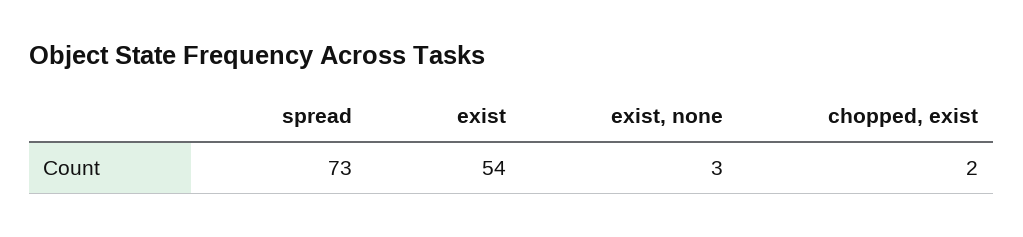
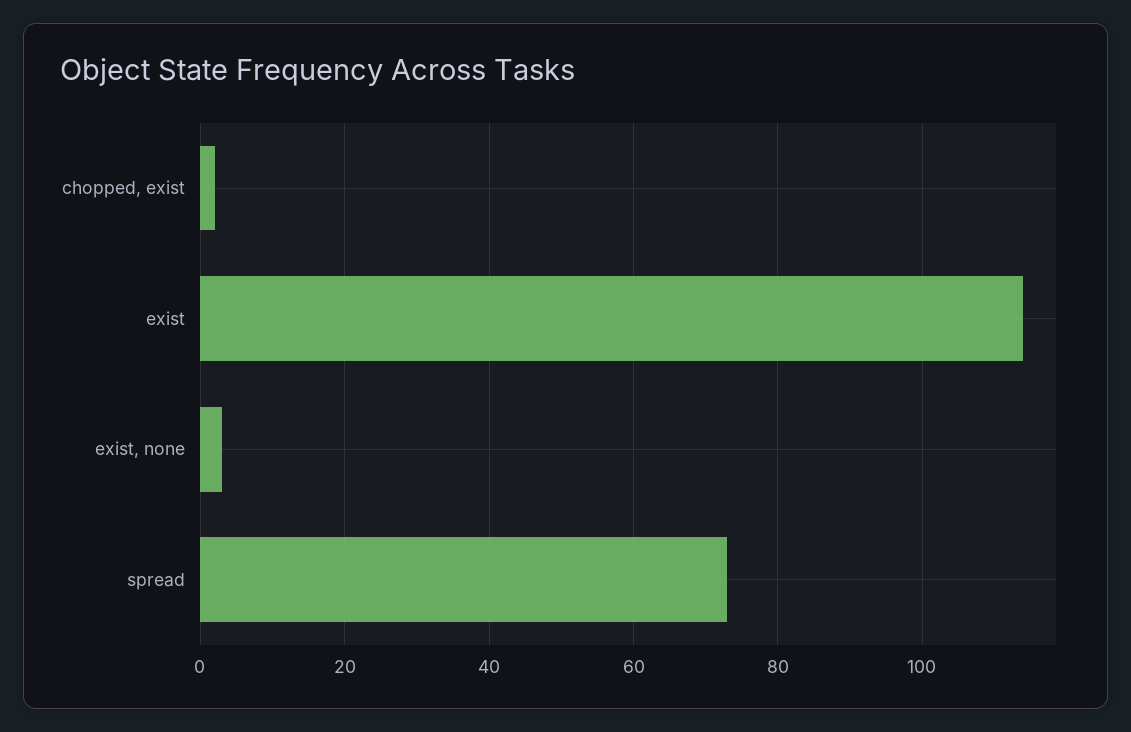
exist: 54 -> 115

